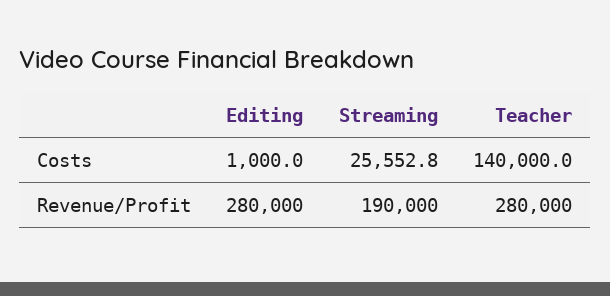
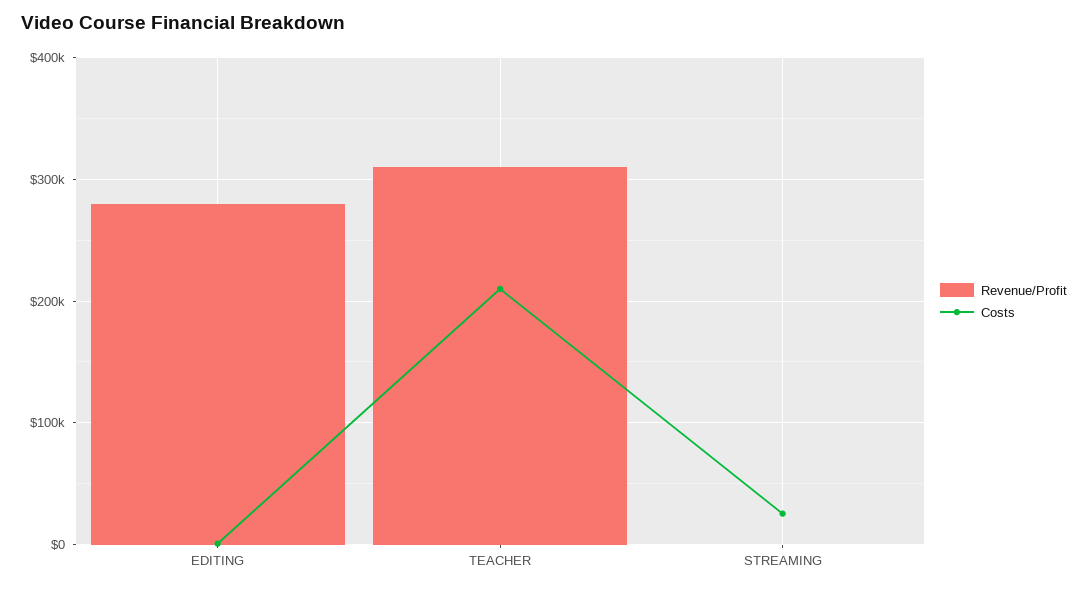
Costs, Teacher: 140000 -> 210000
Revenue/Profit, Streaming: 190000 -> 0
Revenue/Profit, Teacher: 280000 -> 310000

